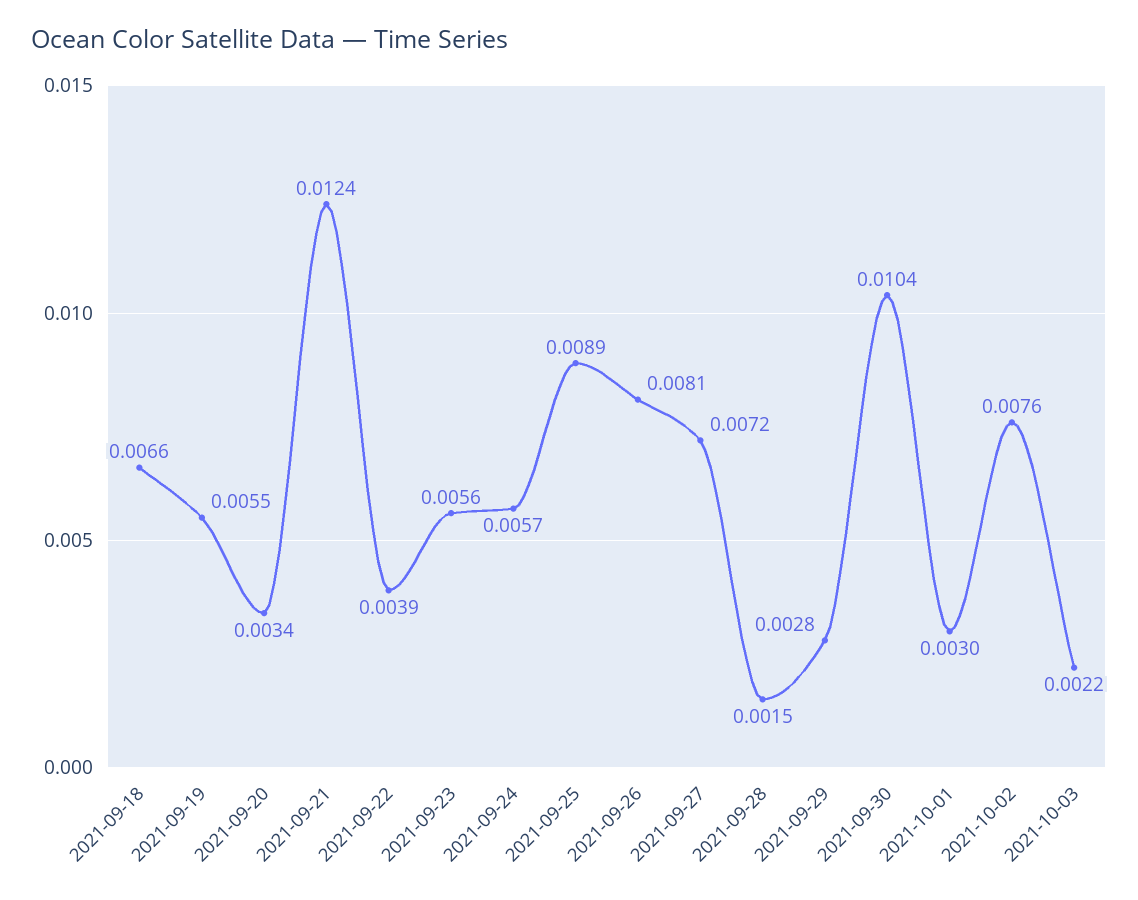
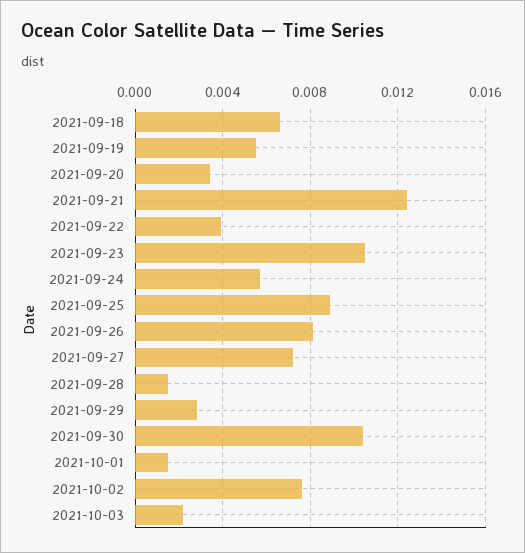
2021-09-23: 0.0056 -> 0.0105
2021-10-01: 0.003 -> 0.0015

